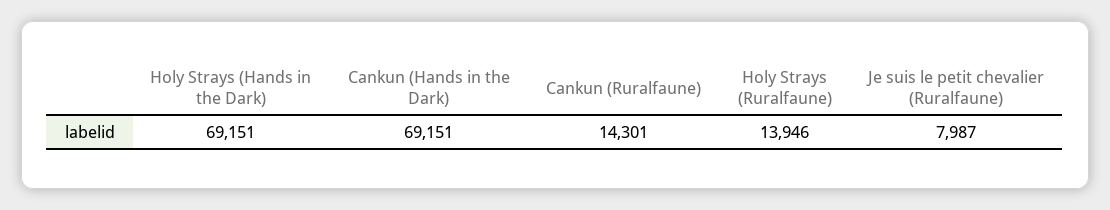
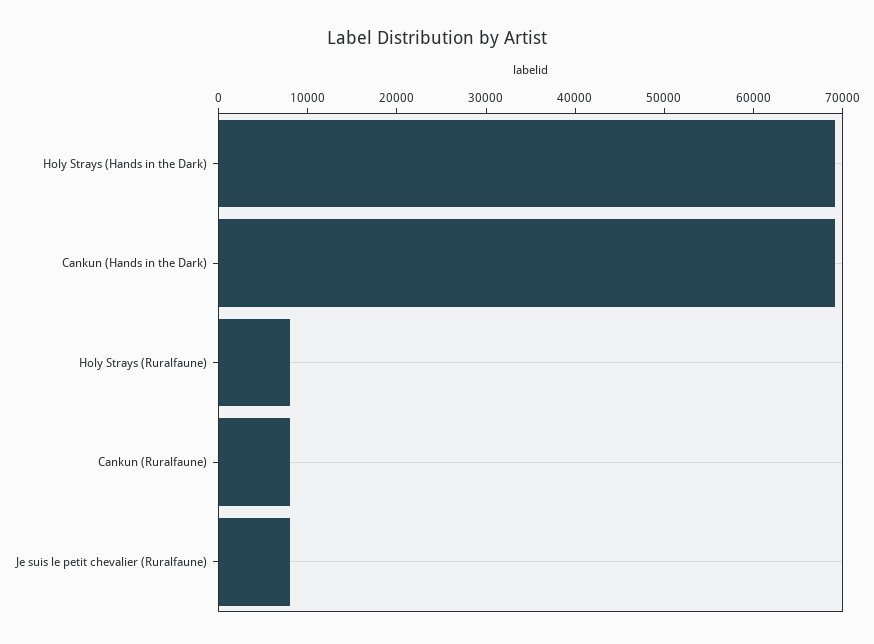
Cankun (Ruralfaune): 14301 -> 8000
Holy Strays (Ruralfaune): 13946 -> 8000

